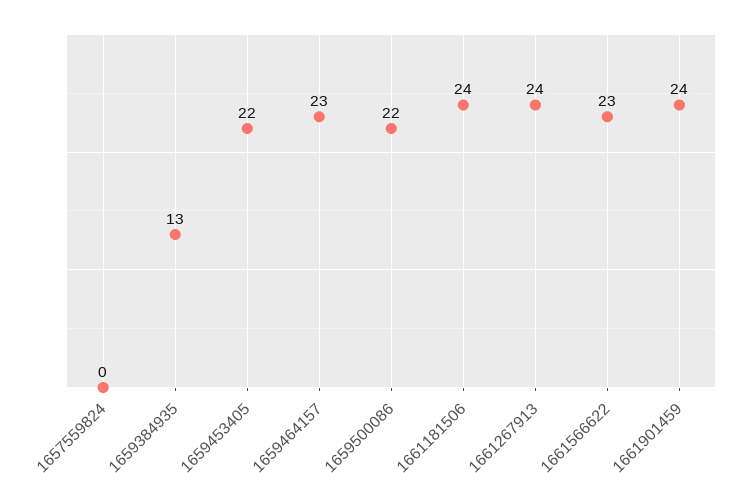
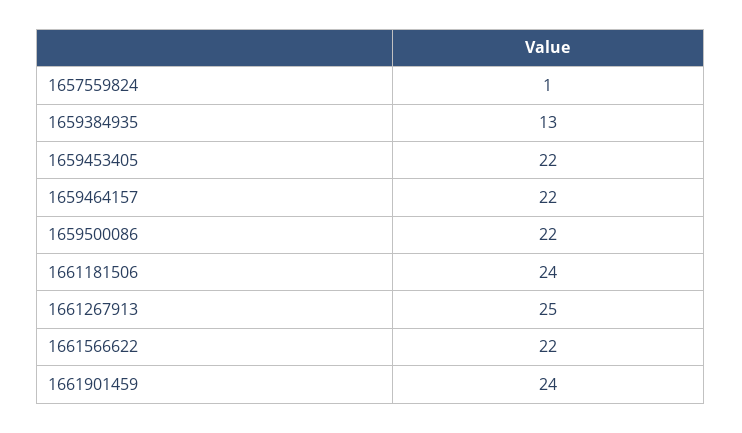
1657559824: 0 -> 1
1659464157: 23 -> 22
1661267913: 24 -> 25
1661566622: 23 -> 22

